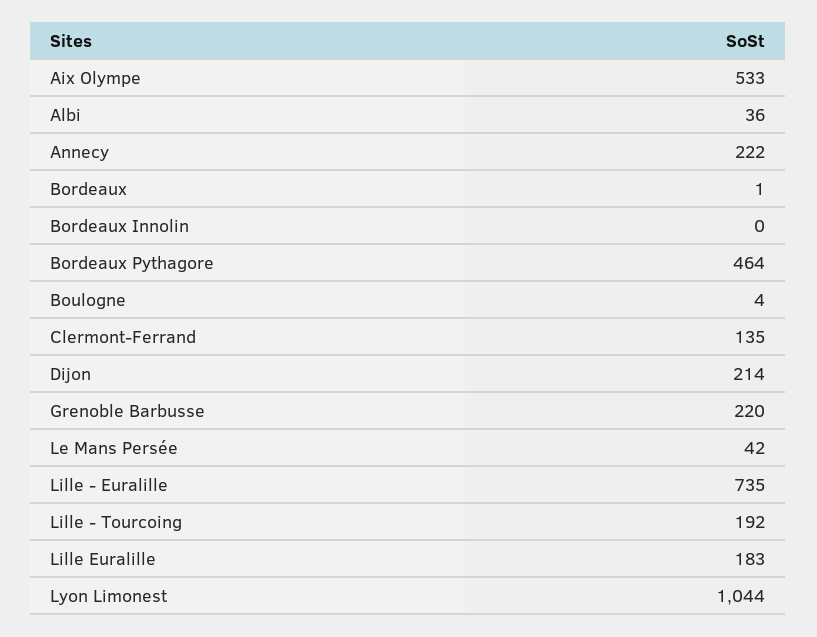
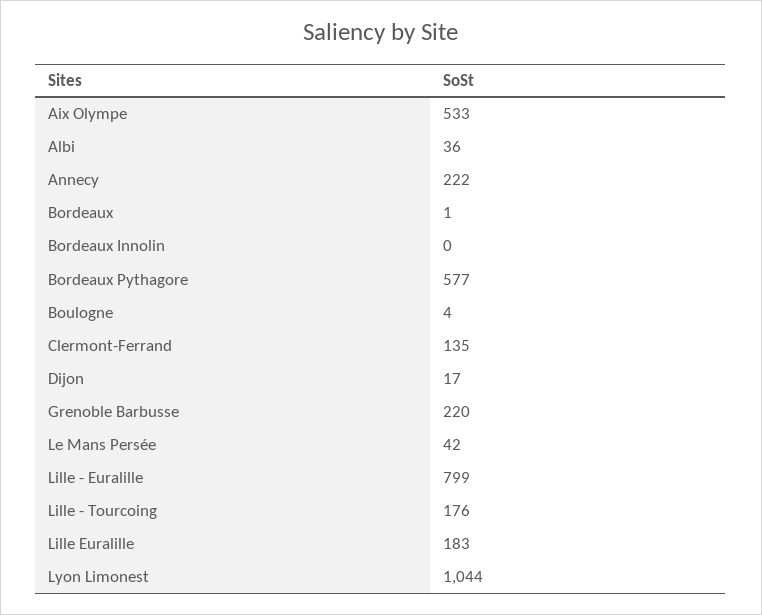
Bordeaux Pythagore: 464 -> 577
Dijon: 214 -> 17
Lille - Euralille: 735 -> 799
Lille - Tourcoing: 192 -> 176

